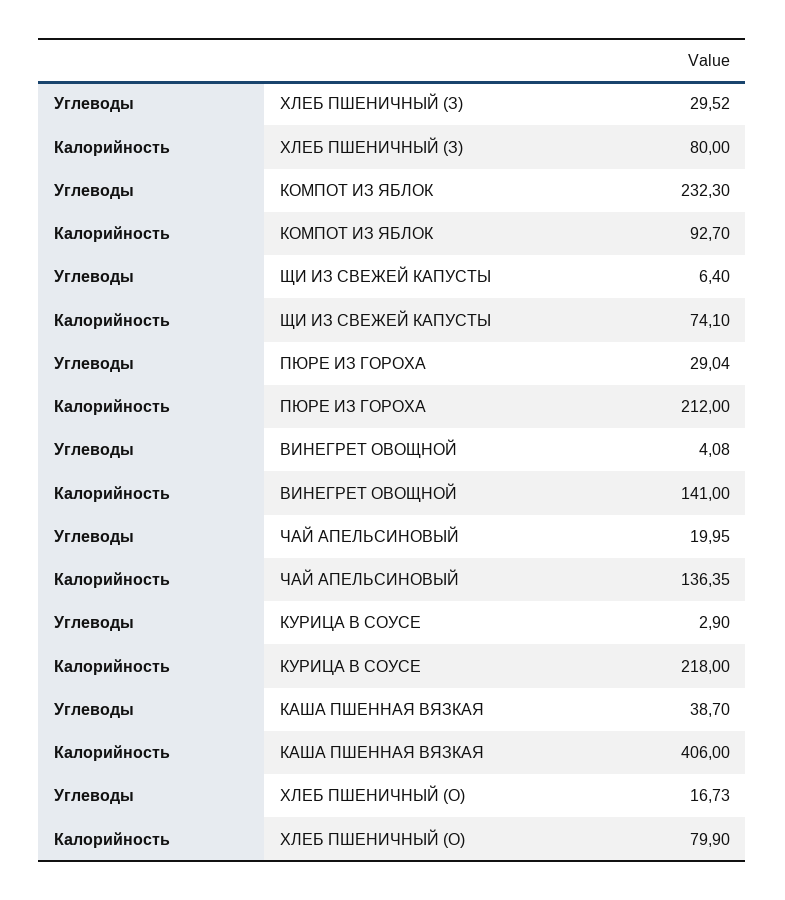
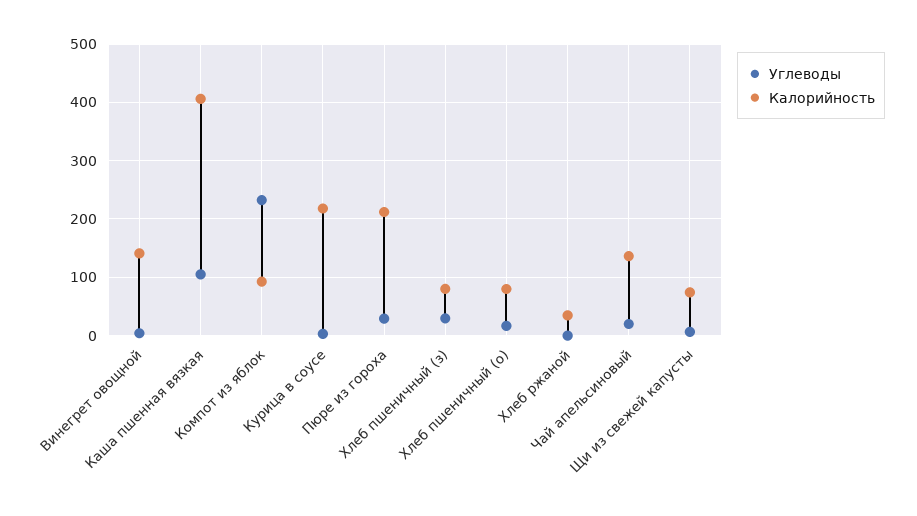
Углеводы, КАША ПШЕННАЯ ВЯЗКАЯ: 38.7 -> 100
Углеводы, Хлеб ржаной: none -> 0
Калорийность, Хлеб ржаной: none -> 40

